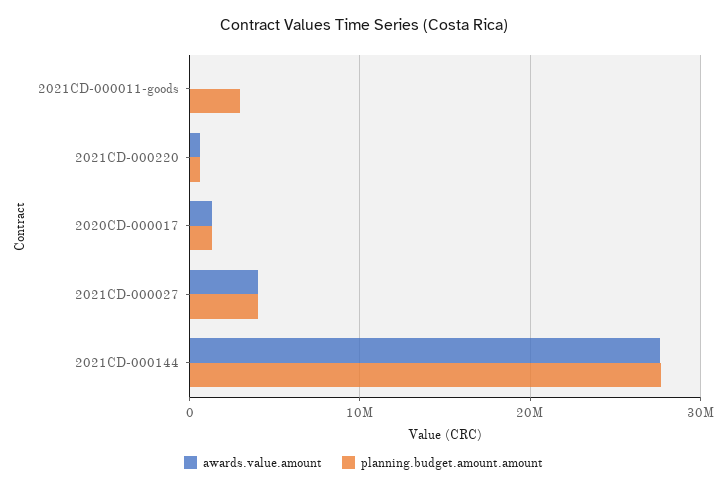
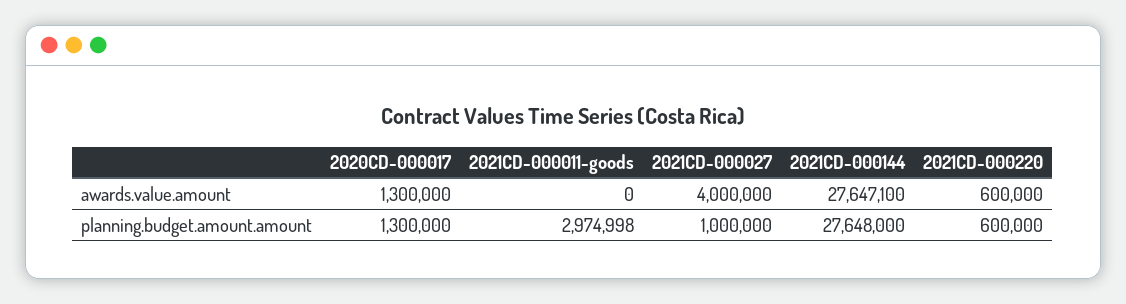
planning.budget.amount.amount, 2021CD-000027: 4000000 -> 1000000

